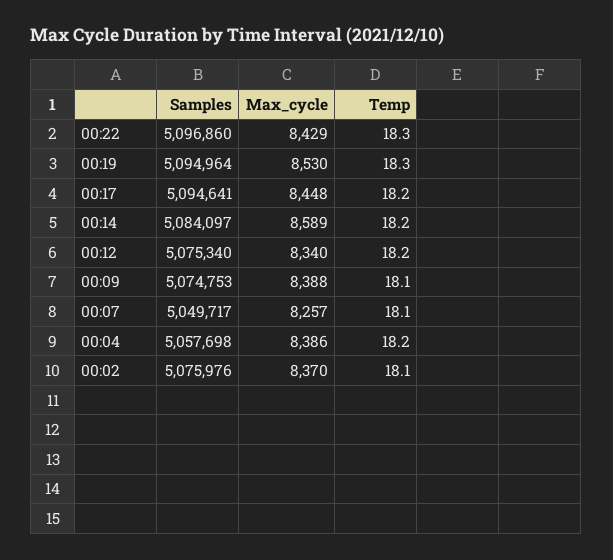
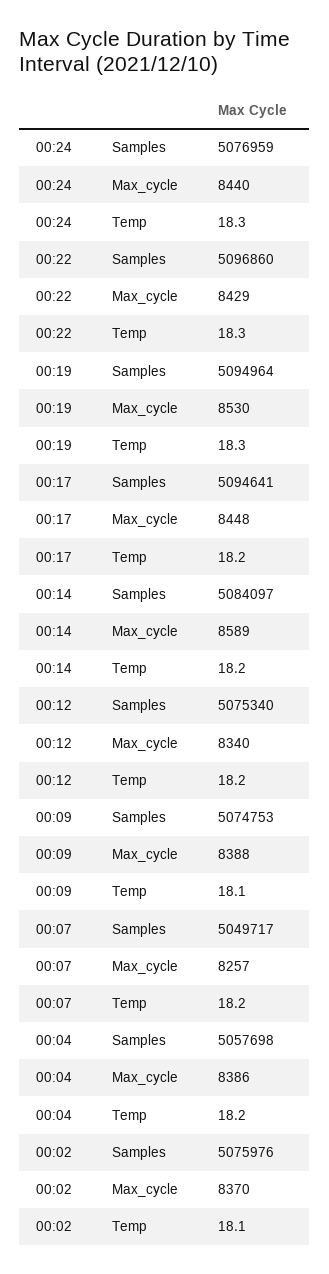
Temp, 00:07: 18.1 -> 18.2
Samples, 00:24: none -> 5076959
Max_cycle, 00:24: none -> 8440
Temp, 00:24: none -> 18.3

